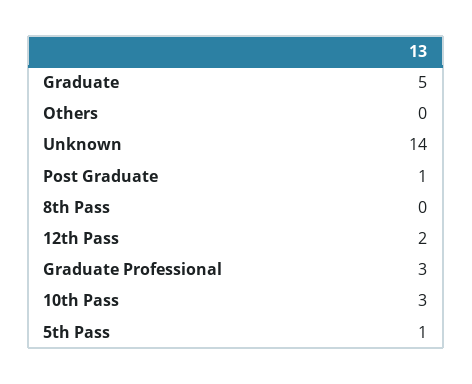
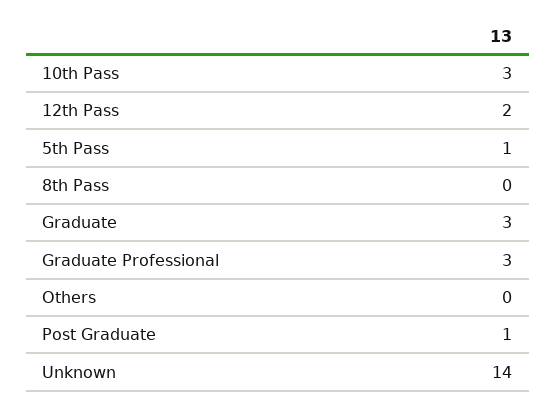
Graduate: 5 -> 3

